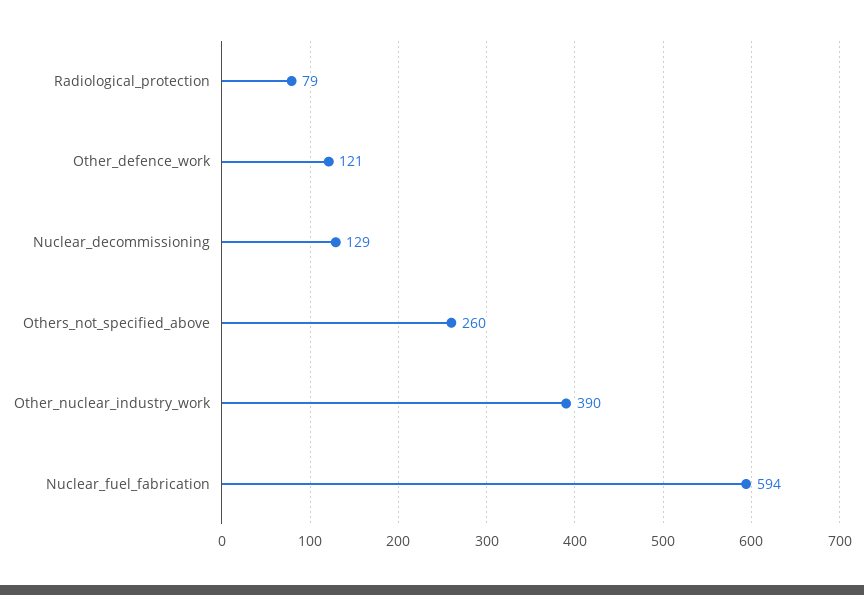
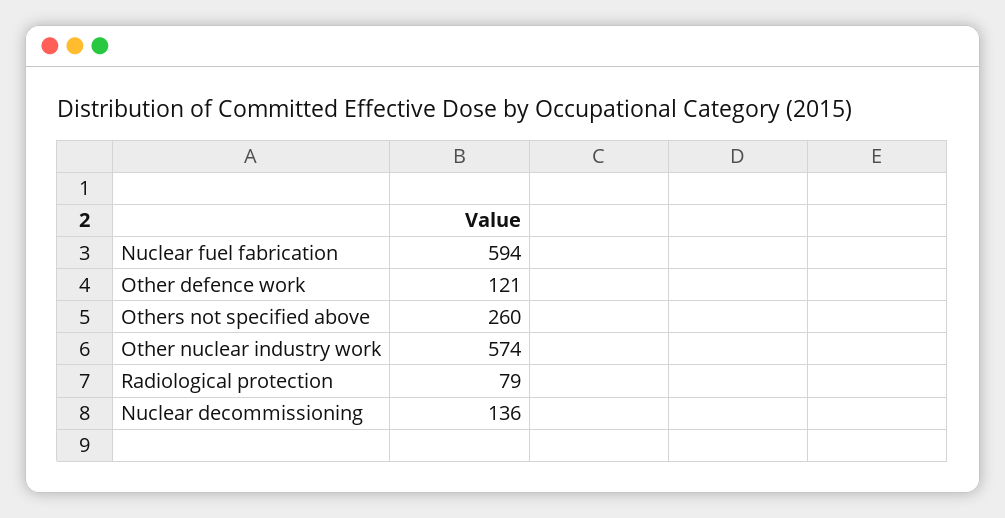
Nuclear_decommissioning: 129 -> 136
Other_nuclear_industry_work: 390 -> 574

